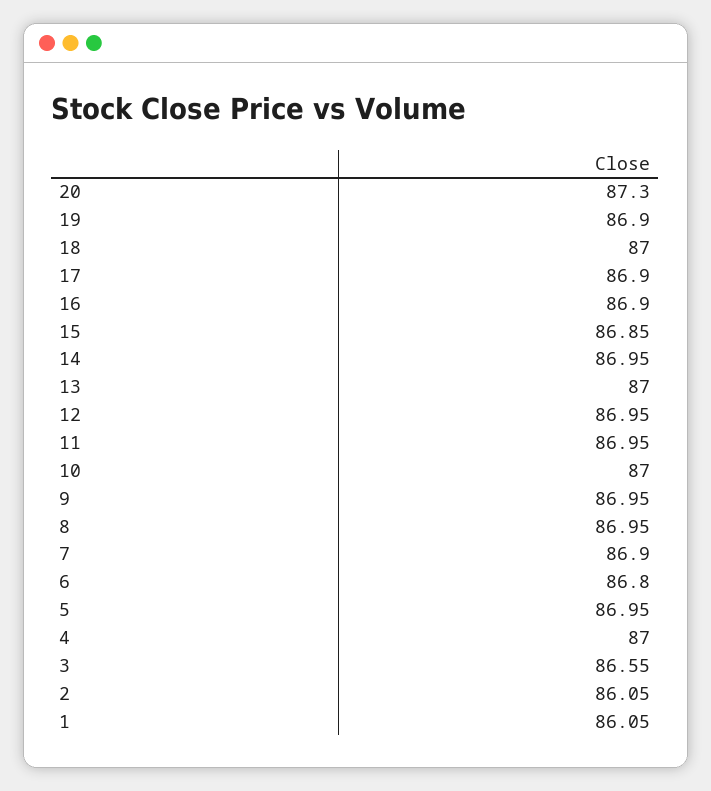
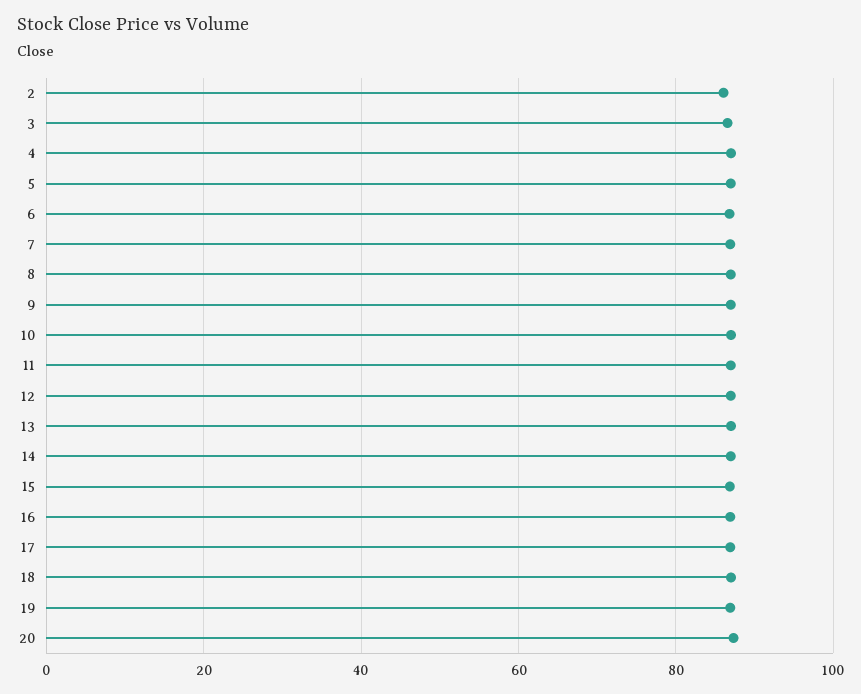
1: 86.05 -> none

